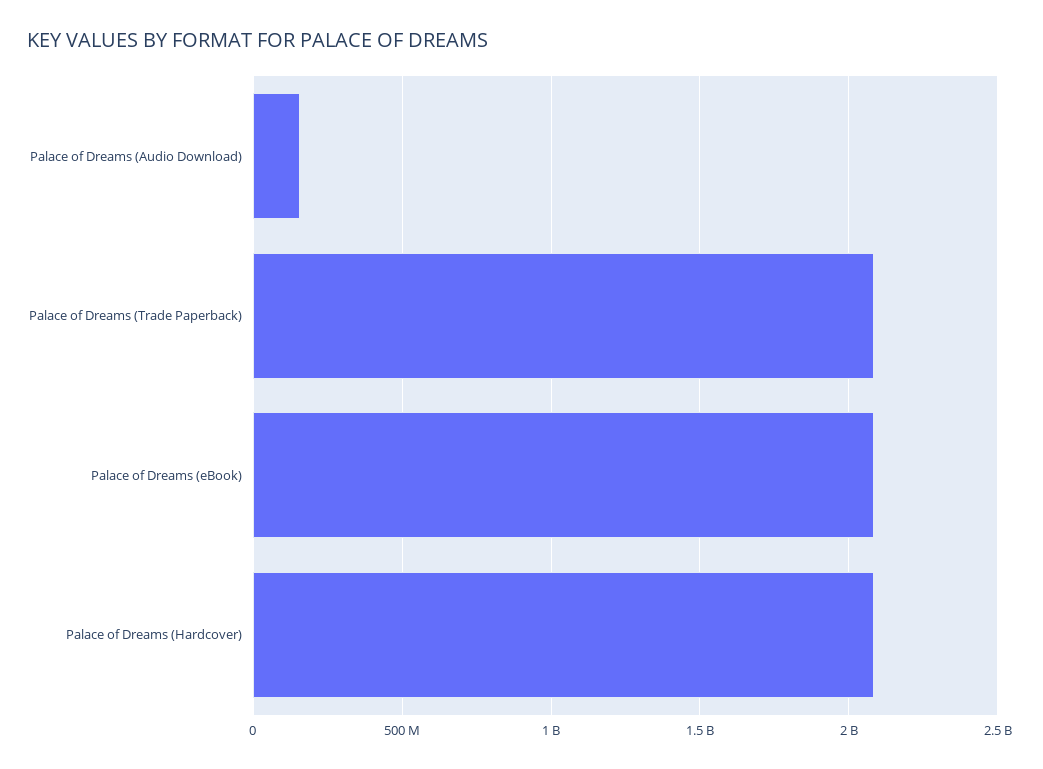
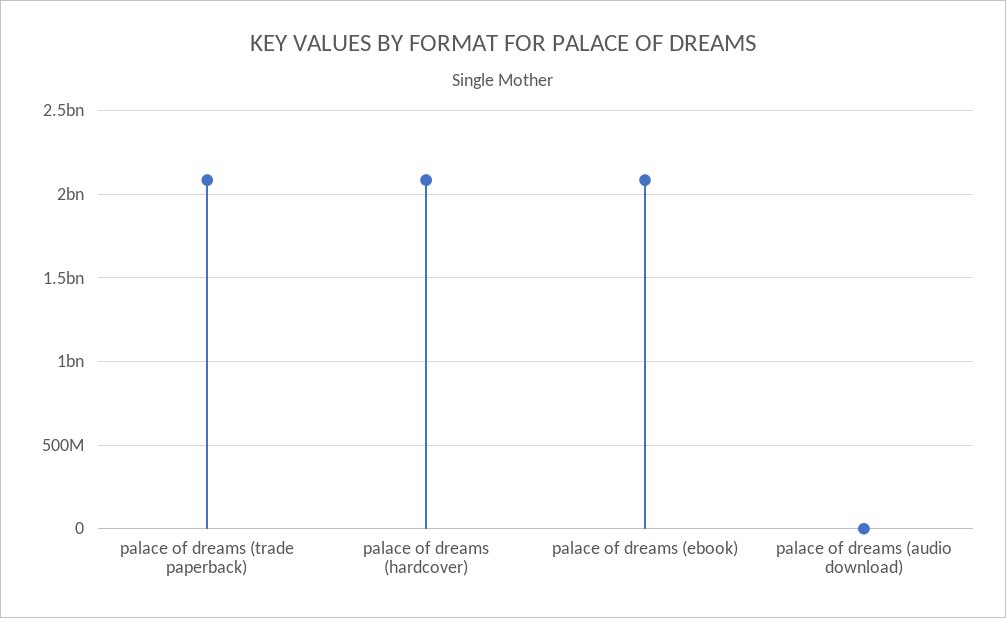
Palace of Dreams (Audio Download): 150000000 -> 0

